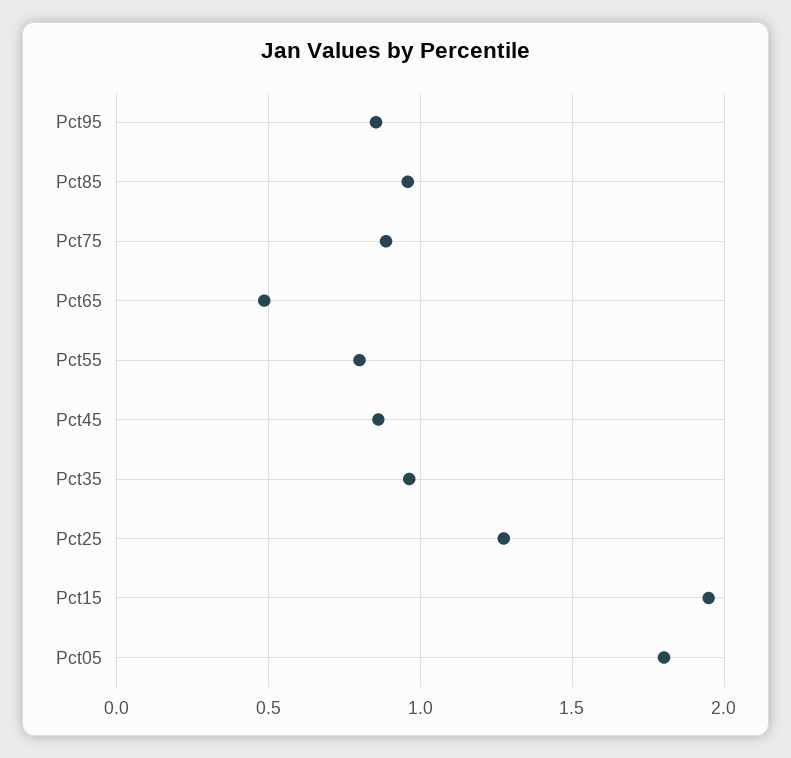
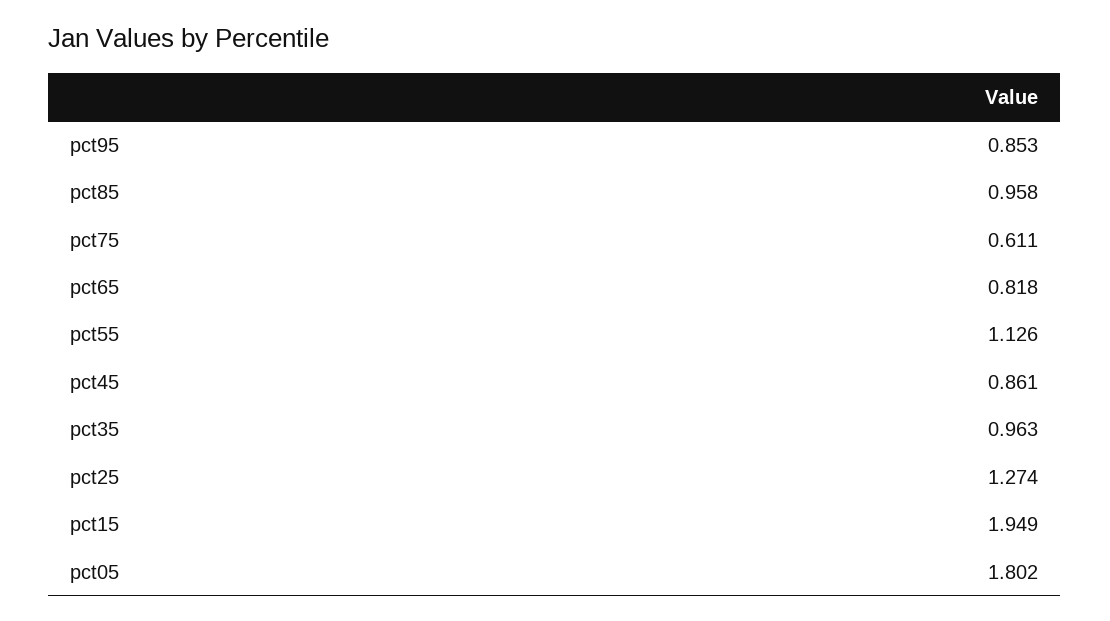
Pct75: 0.9 -> 0.611
Pct65: 0.5 -> 0.818
Pct55: 0.8 -> 1.126

